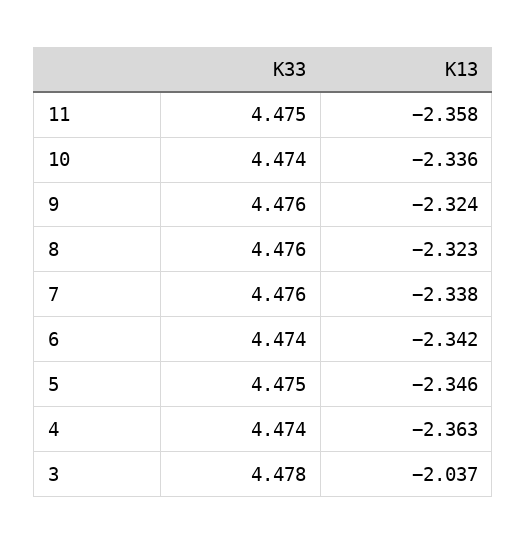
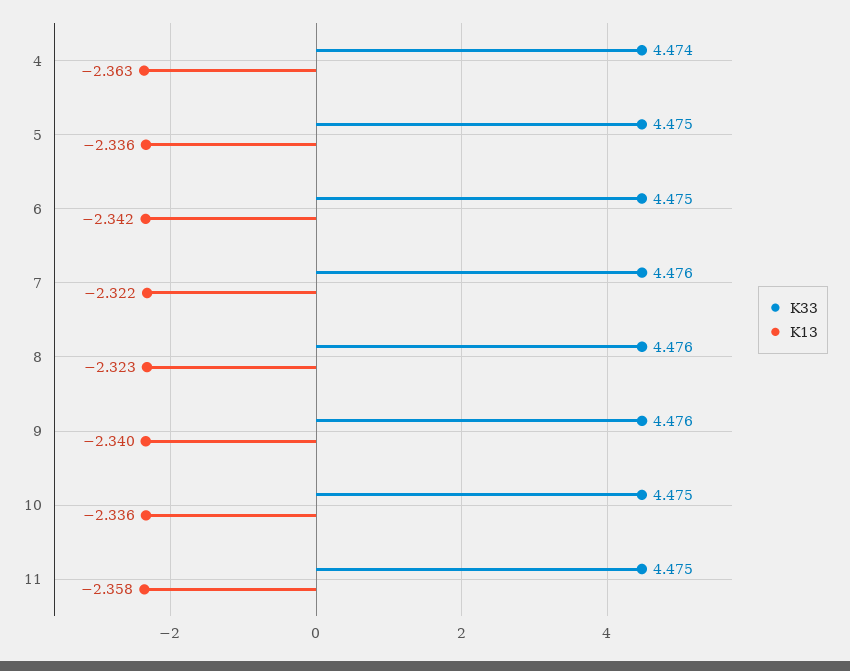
K33, 10: 4.474 -> 4.475
K13, 9: -2.324 -> -2.34
K13, 7: -2.338 -> -2.322
K33, 6: 4.474 -> 4.475
K13, 5: -2.346 -> -2.336
K33, 3: 4.478 -> none
K13, 3: -2.037 -> none

